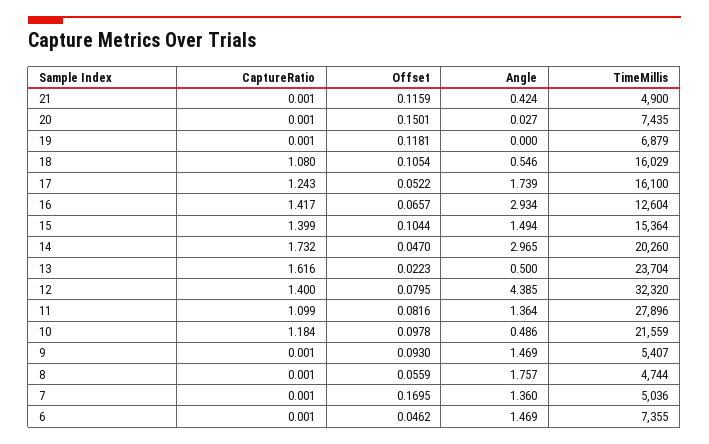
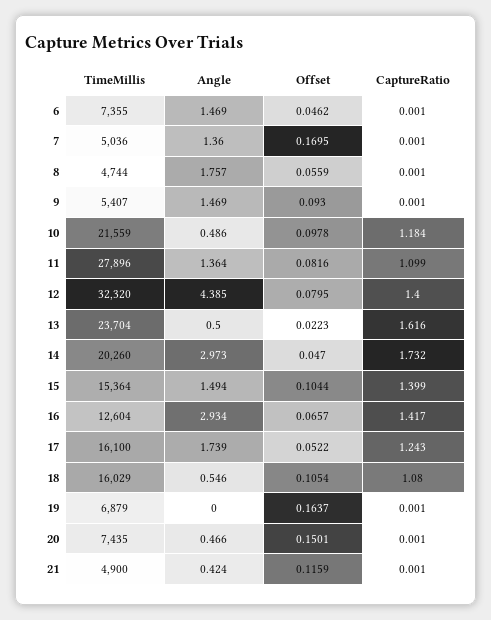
Angle, 20: 0.027 -> 0.466
Offset, 19: 0.1181 -> 0.1637
Angle, 14: 2.965 -> 2.973

